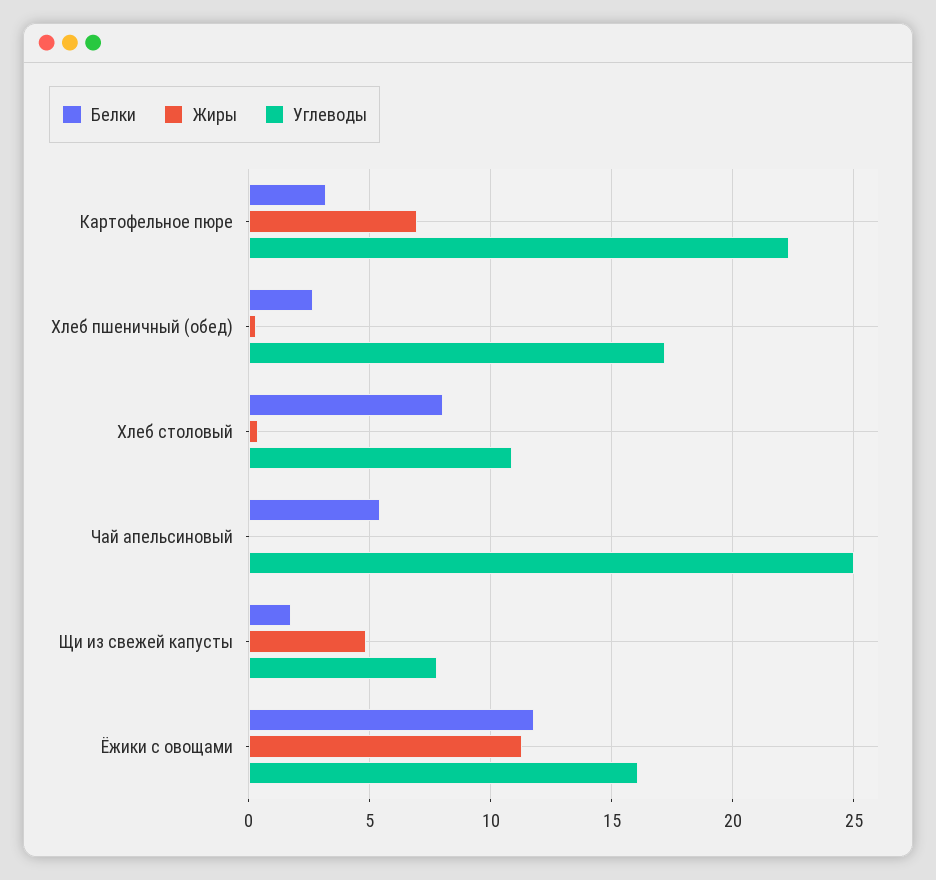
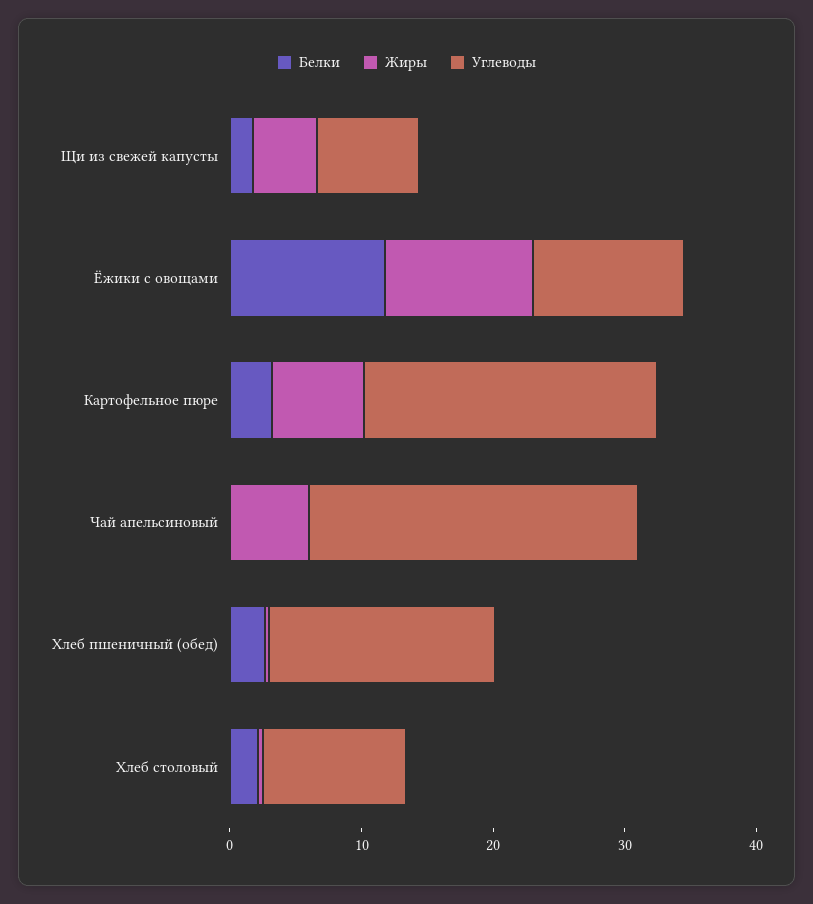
Белки, Хлеб столовый: 8 -> 2
Белки, Чай апельсиновый: 5.5 -> 0
Жиры, Чай апельсиновый: 0 -> 6
Углеводы, Ёжики с овощами: 16 -> 12

